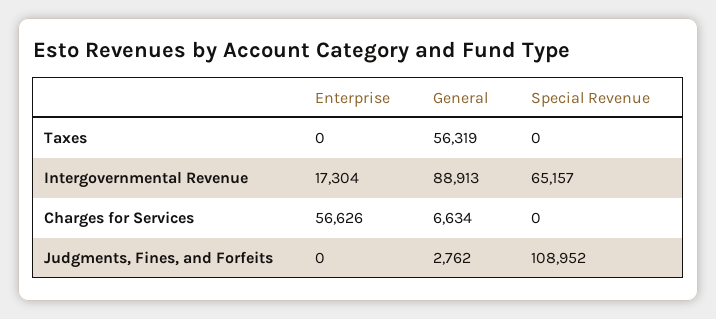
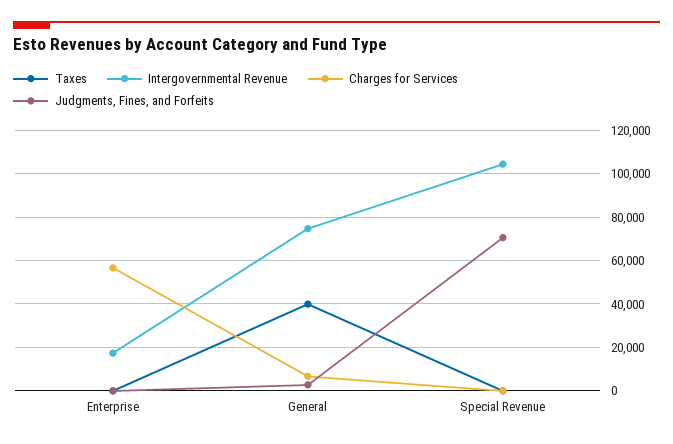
Taxes, General: 56319 -> 40000
Intergovernmental Revenue, General: 88913 -> 75000
Intergovernmental Revenue, Special Revenue: 65157 -> 105000
Judgments, Fines, and Forfeits, Special Revenue: 108952 -> 70000

